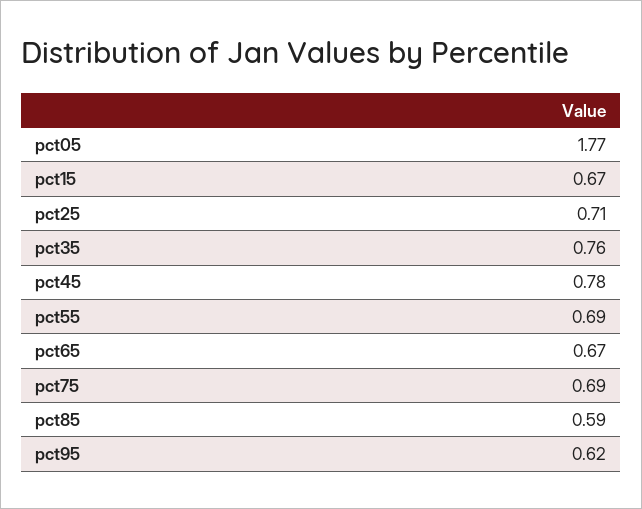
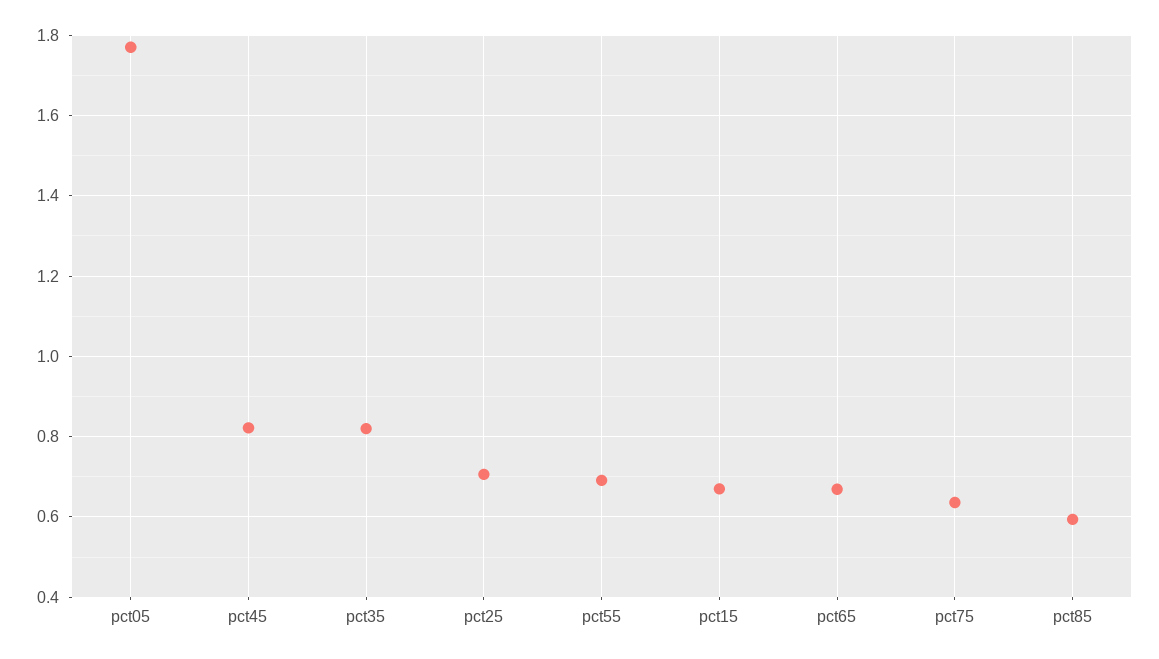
pct35: 0.76 -> 0.82
pct45: 0.78 -> 0.82
pct75: 0.69 -> 0.64
pct95: 0.62 -> none

